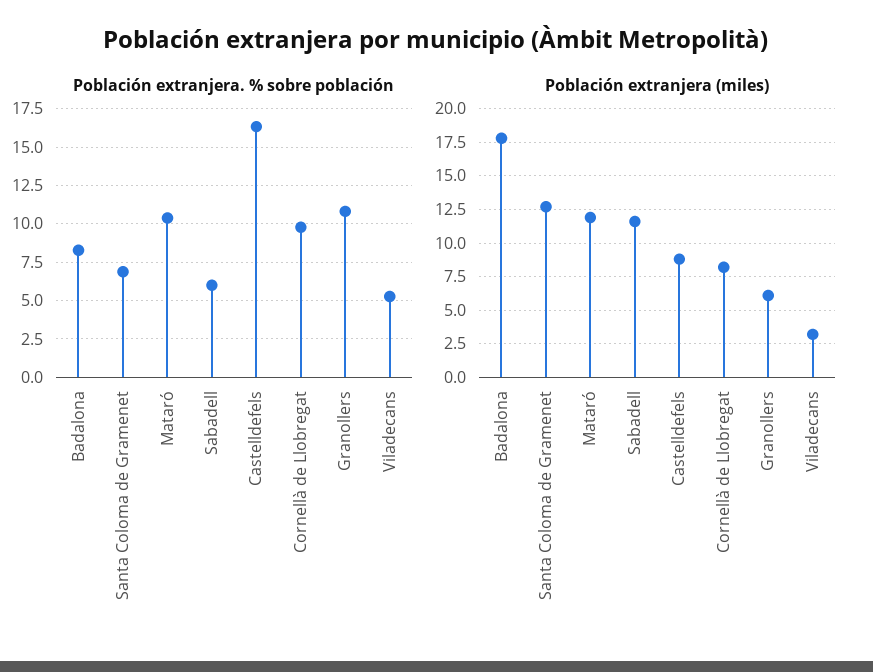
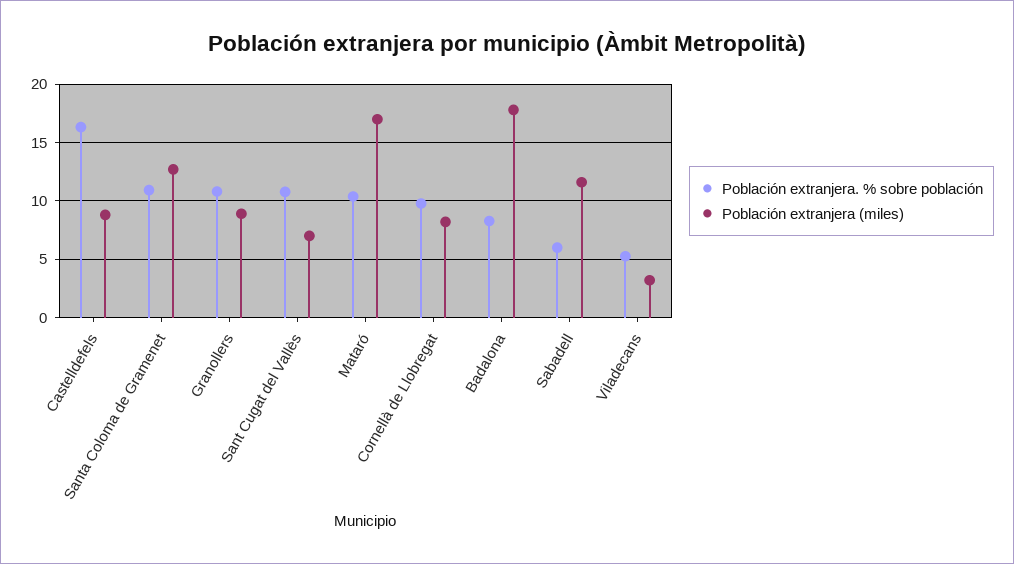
Población extranjera. % sobre población, Santa Coloma de Gramenet: 7 -> 11
Población extranjera (miles), Mataró: 12 -> 17
Población extranjera (miles), Granollers: 6 -> 9
Población extranjera. % sobre población, Sant Cugat del Vallès: none -> 11
Población extranjera (miles), Sant Cugat del Vallès: none -> 7

